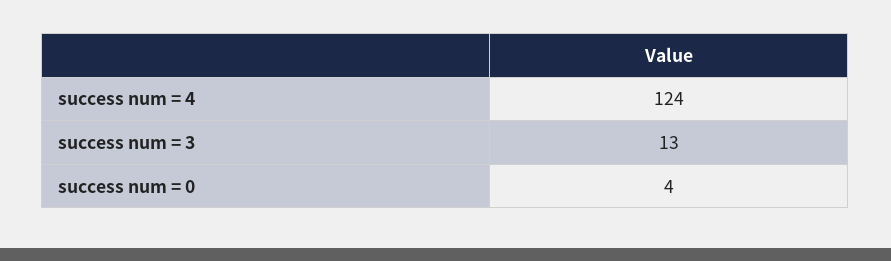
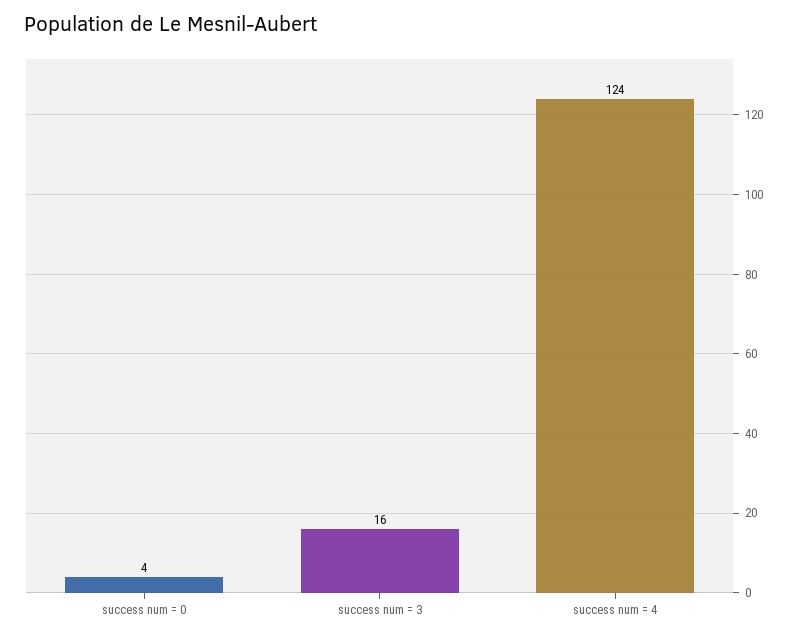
success num = 3: 13 -> 16

